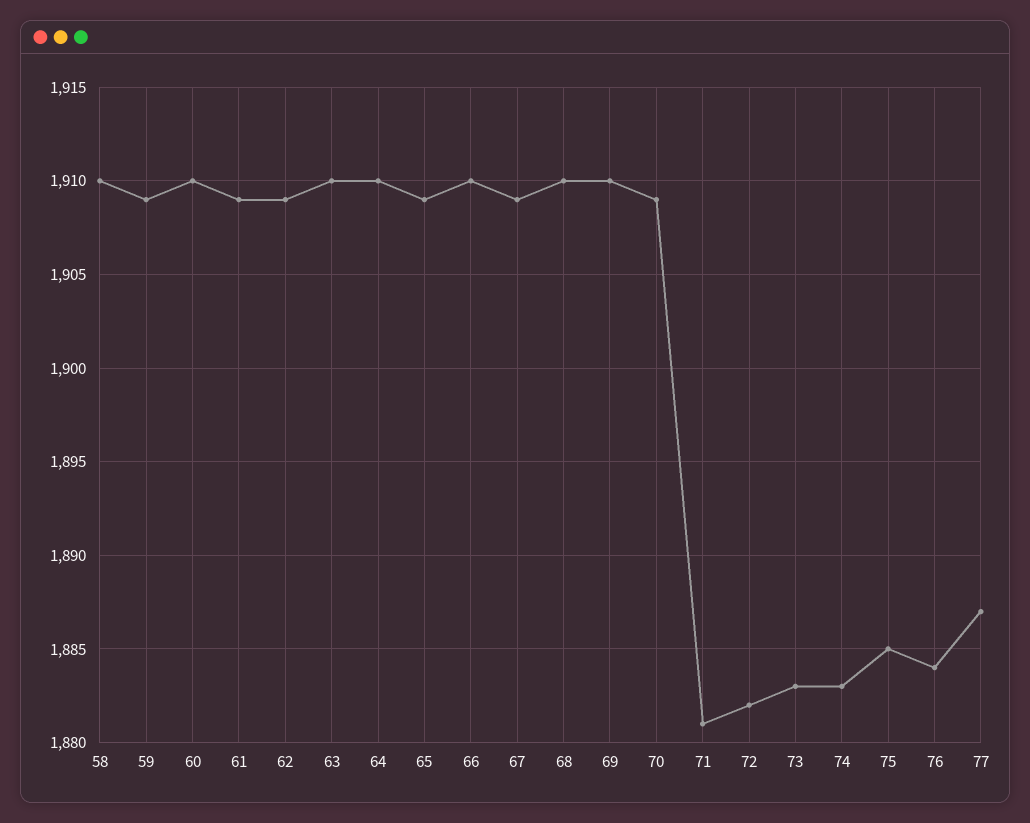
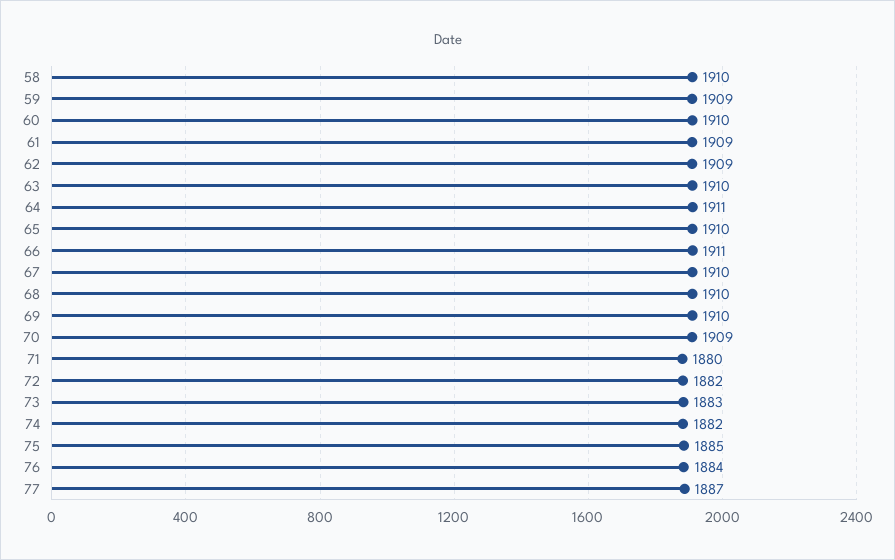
64: 1910 -> 1911
65: 1909 -> 1910
66: 1910 -> 1911
67: 1909 -> 1910
71: 1881 -> 1880
74: 1883 -> 1882

